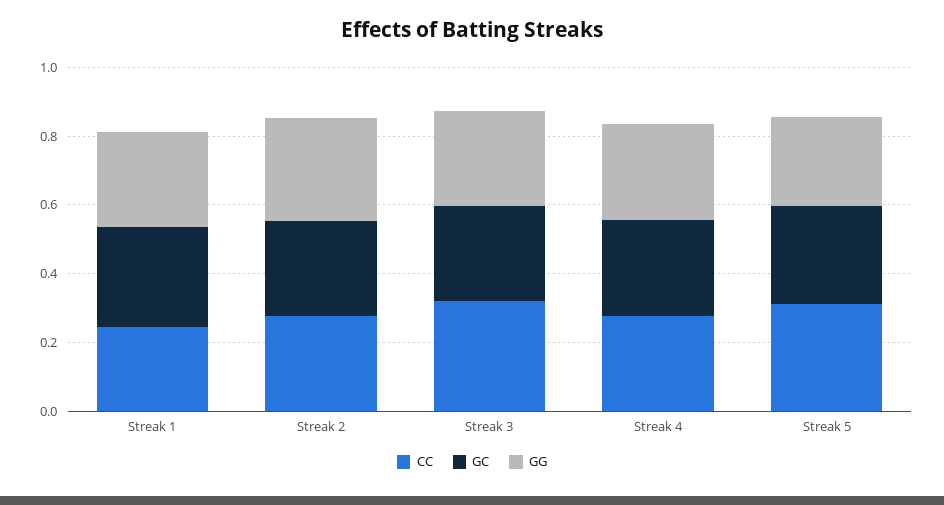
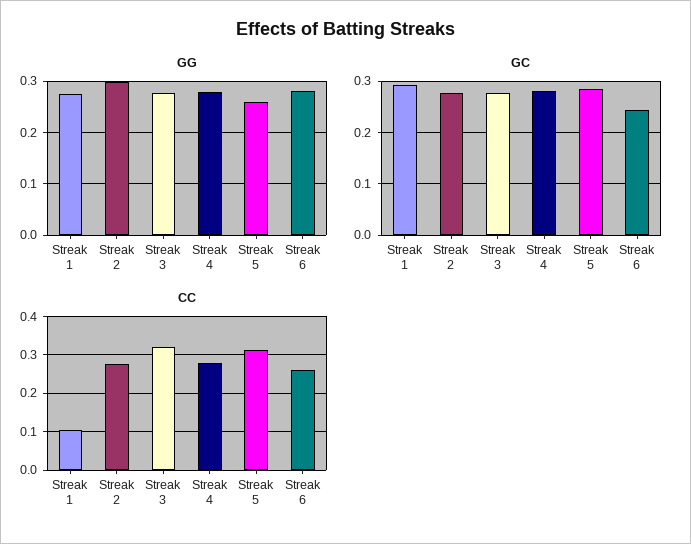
CC, Streak 1: 0.25 -> 0.1
GG, Streak 6: none -> 0.28
GC, Streak 6: none -> 0.24
CC, Streak 6: none -> 0.26

